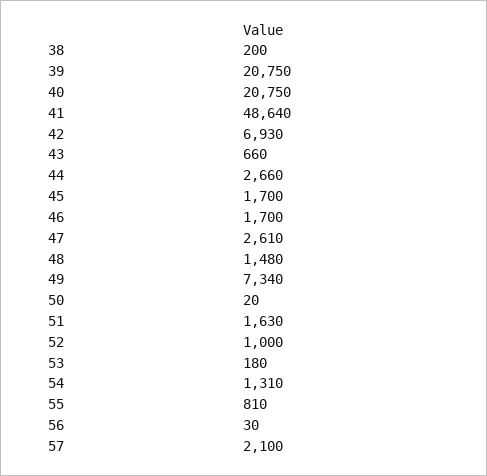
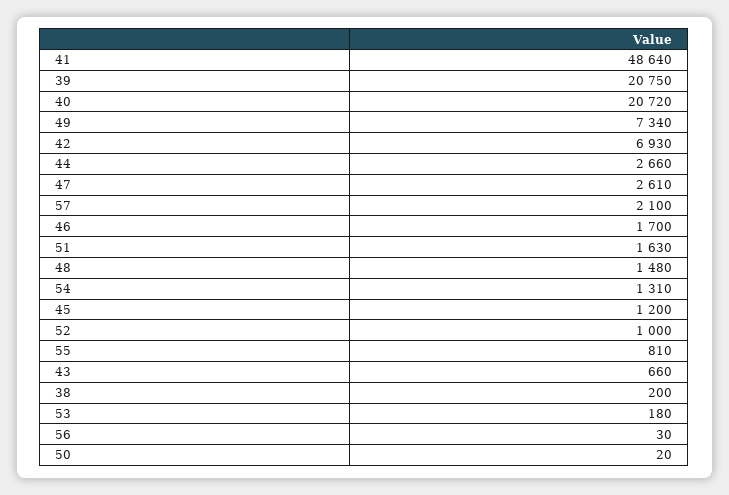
40: 20750 -> 20720
45: 1700 -> 1200

